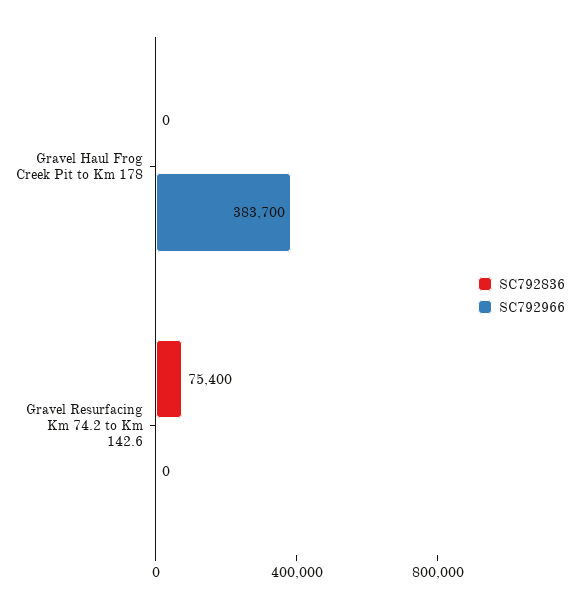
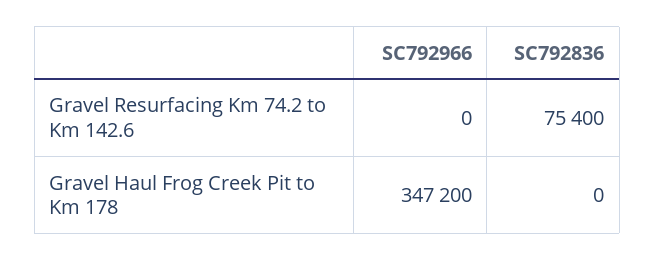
SC792966, Gravel Haul Frog Creek Pit to Km 178: 383700 -> 347200

